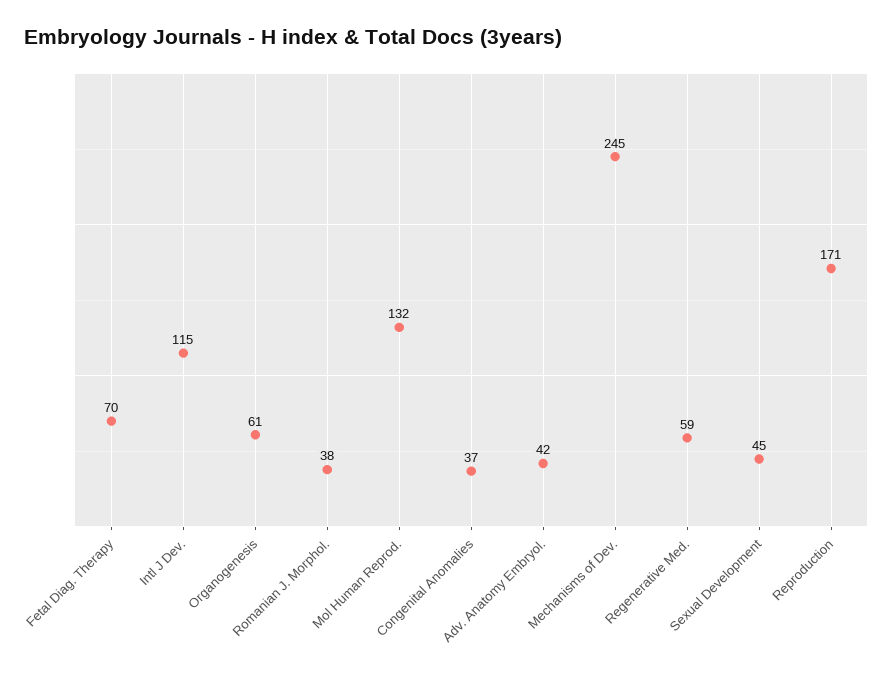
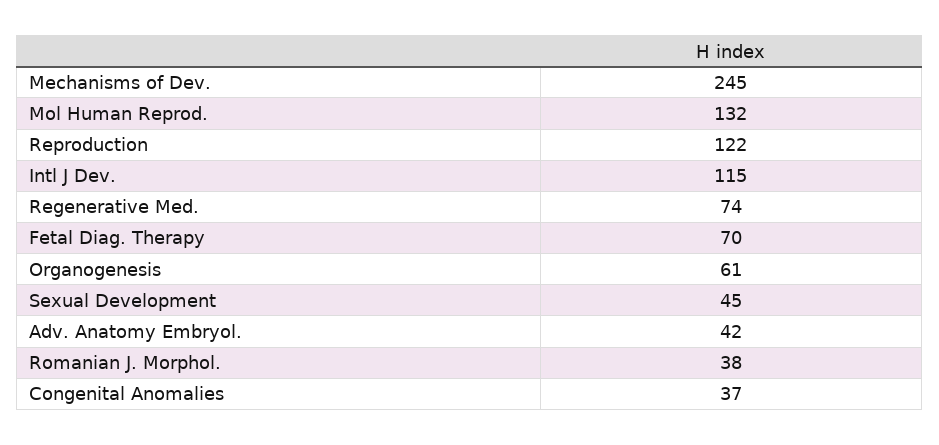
Regenerative Med.: 59 -> 74
Reproduction: 171 -> 122

